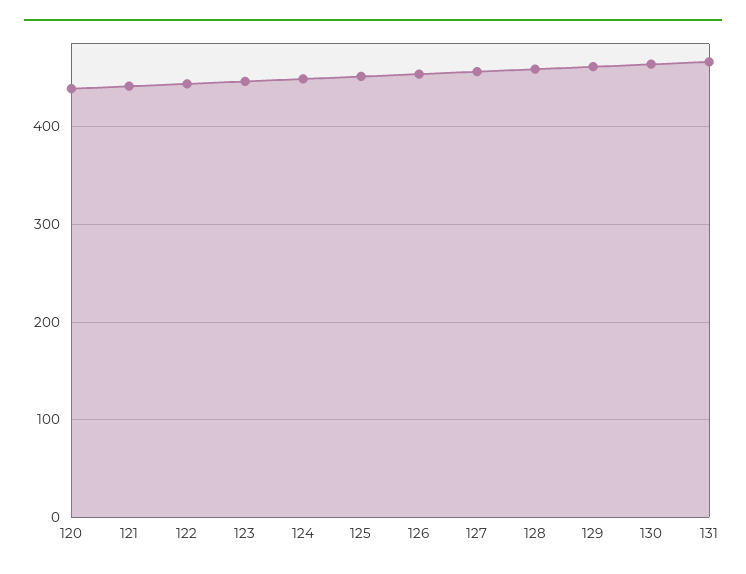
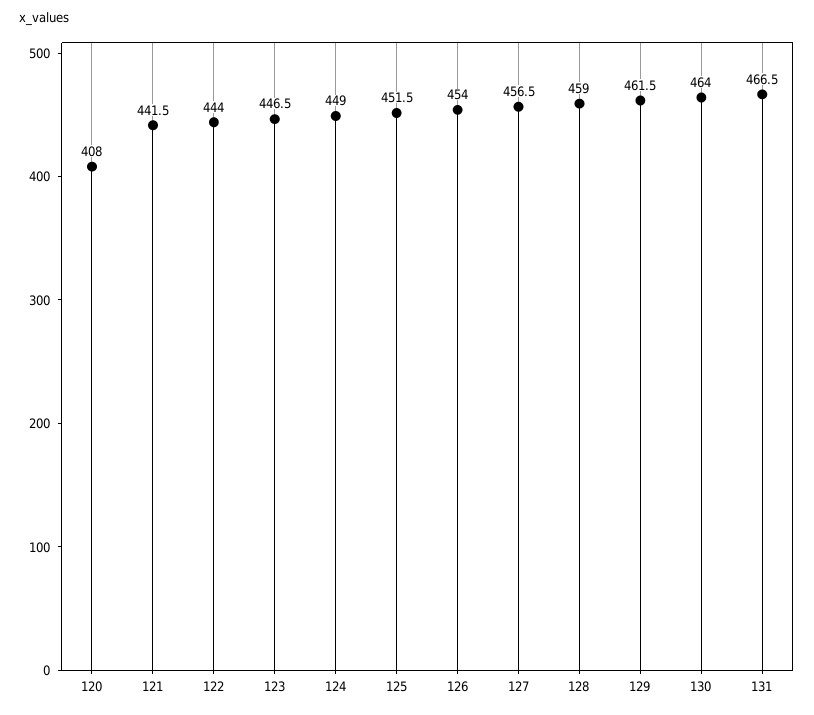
120: 440 -> 408

